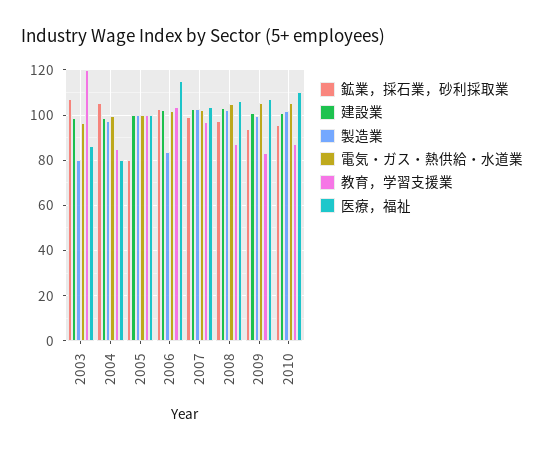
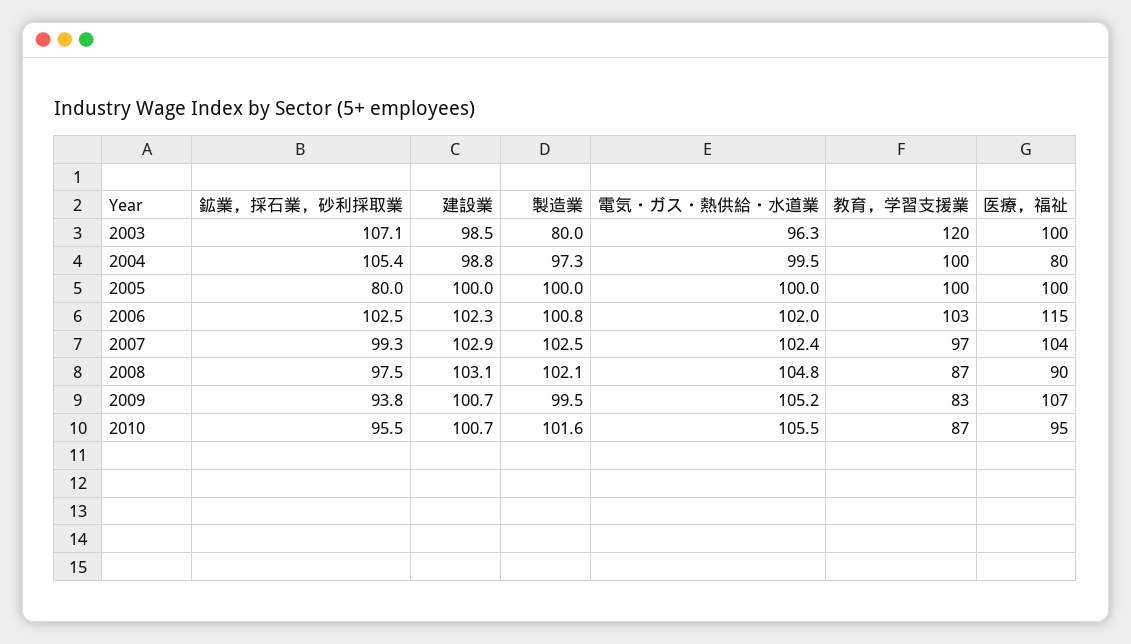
医療，福祉, 2003: 85 -> 100
教育，学習支援業, 2004: 85 -> 100
製造業, 2006: 85 -> 100.8
医療，福祉, 2008: 105 -> 90
医療，福祉, 2010: 110 -> 95

